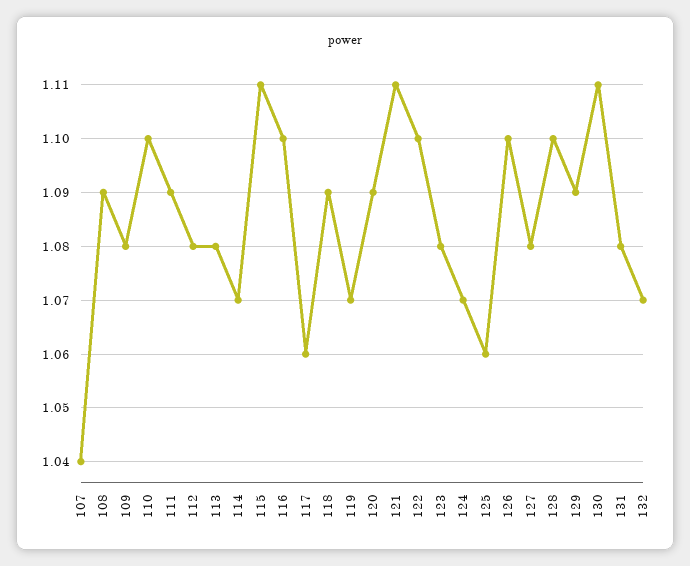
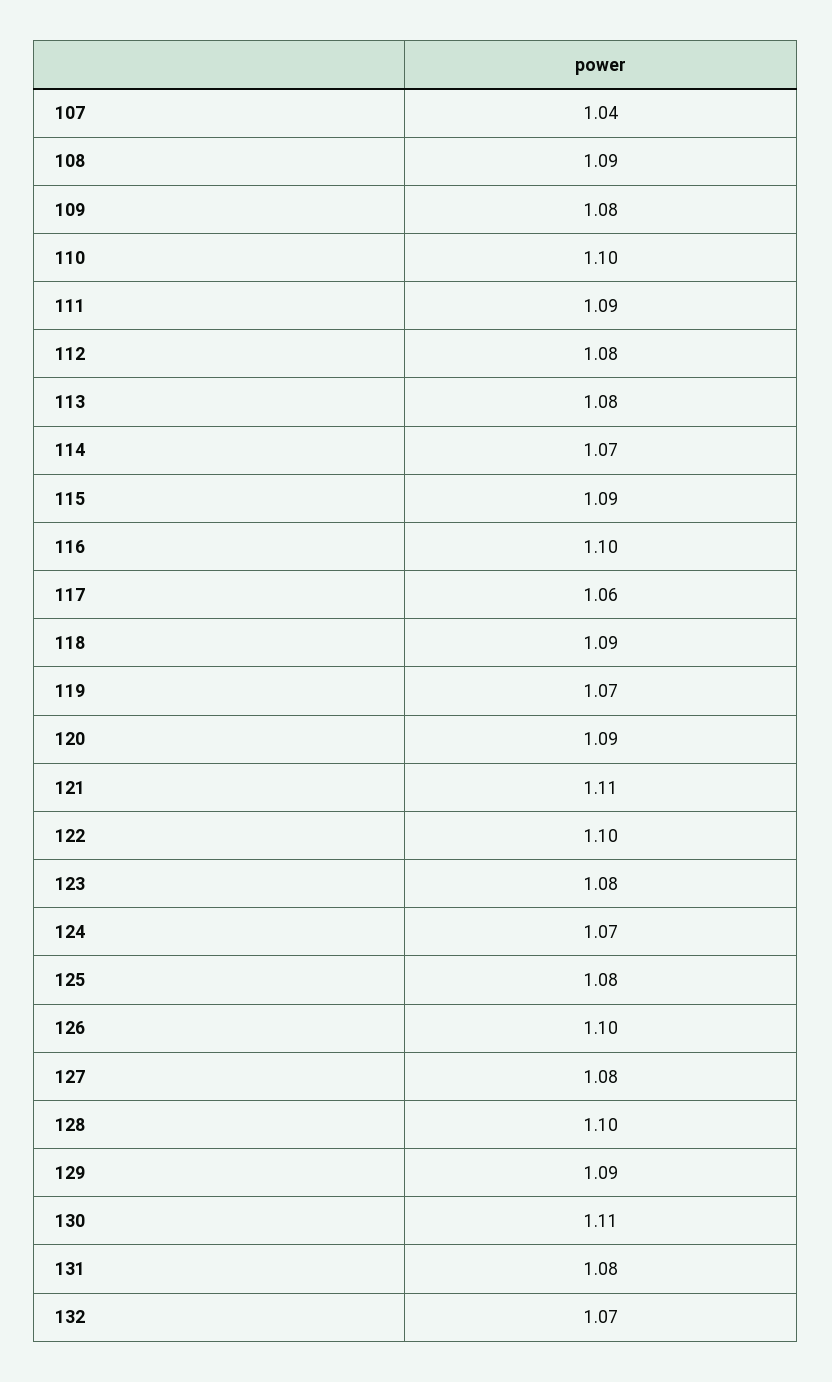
115: 1.11 -> 1.09
125: 1.06 -> 1.08

